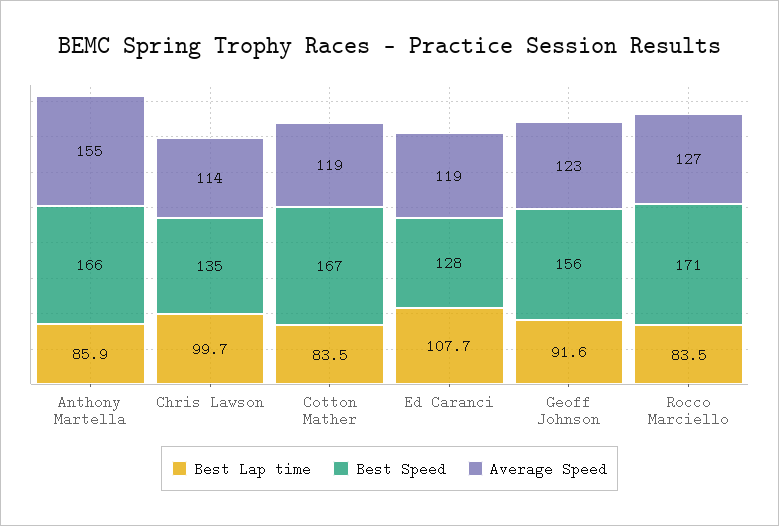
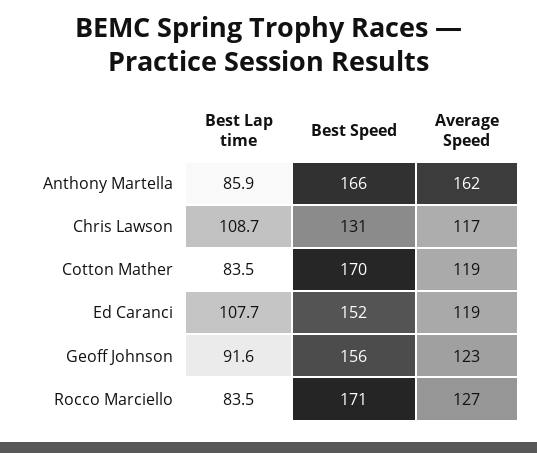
Average Speed, Anthony Martella: 155 -> 162
Best Lap time, Chris Lawson: 99.7 -> 108.7
Best Speed, Chris Lawson: 135 -> 131
Average Speed, Chris Lawson: 114 -> 117
Best Speed, Cotton Mather: 167 -> 170
Best Speed, Ed Caranci: 128 -> 152

